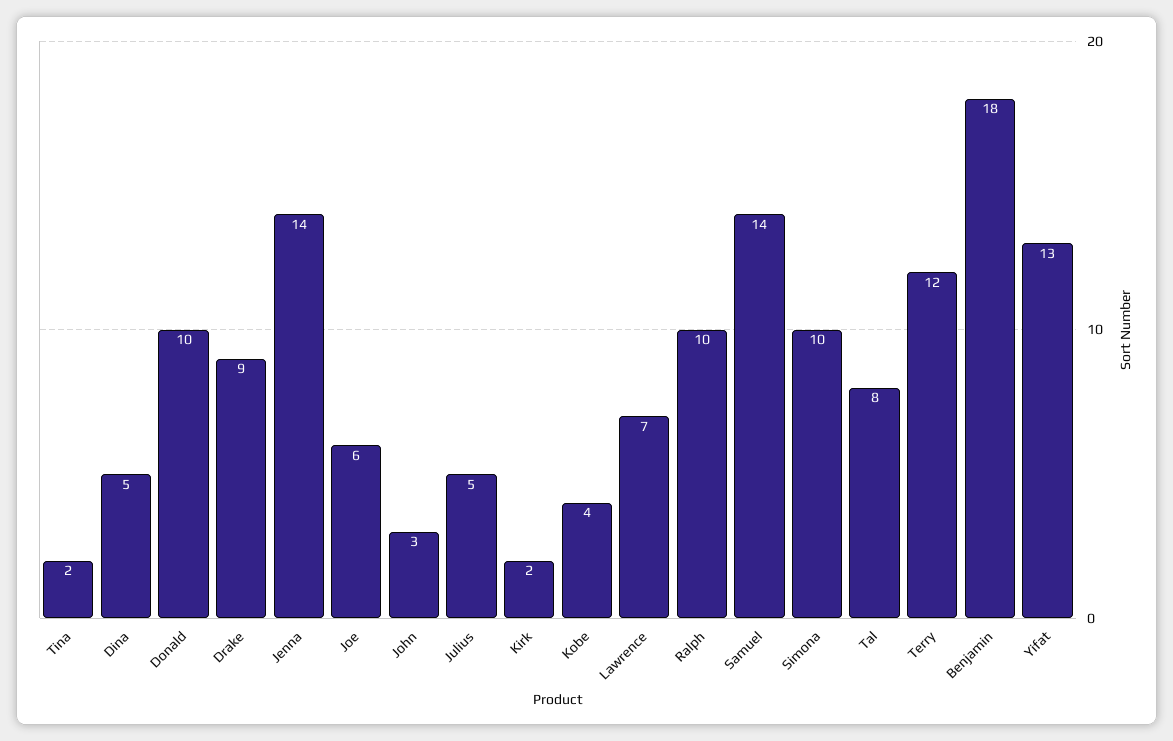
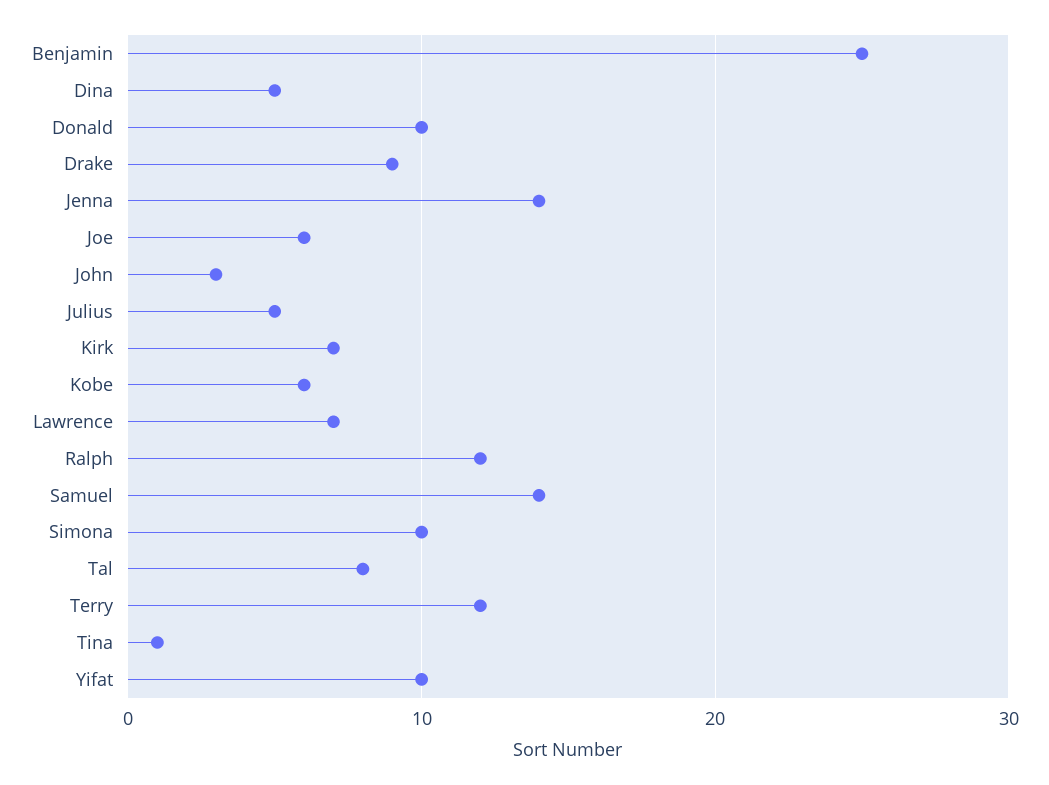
Tina: 2 -> 1
Kirk: 2 -> 7
Kobe: 4 -> 6
Ralph: 10 -> 12
Benjamin: 18 -> 25
Yifat: 13 -> 10

